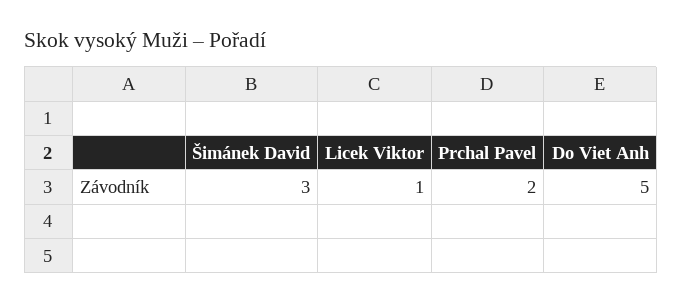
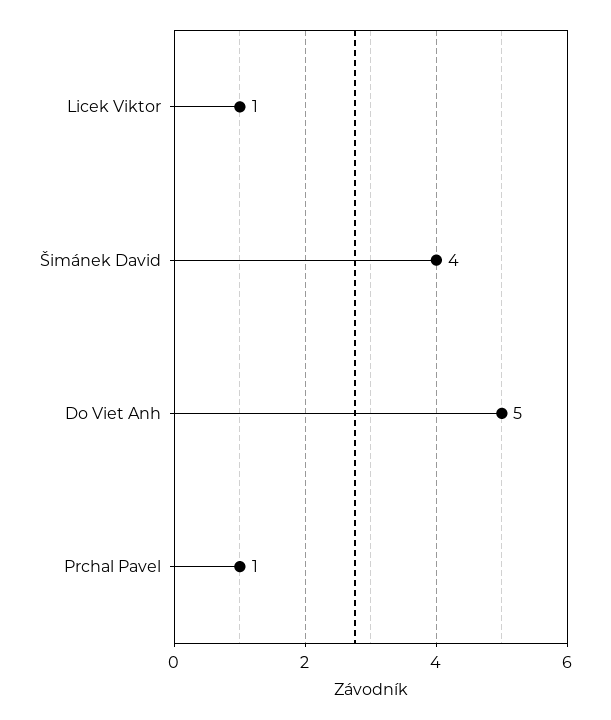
Šimánek David: 3 -> 4
Prchal Pavel: 2 -> 1

